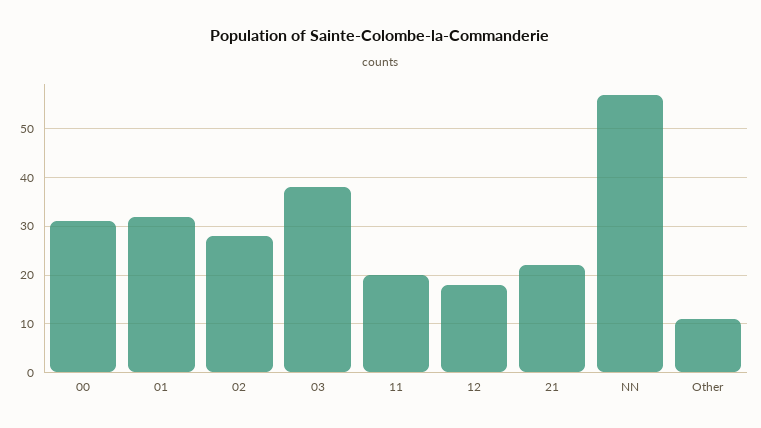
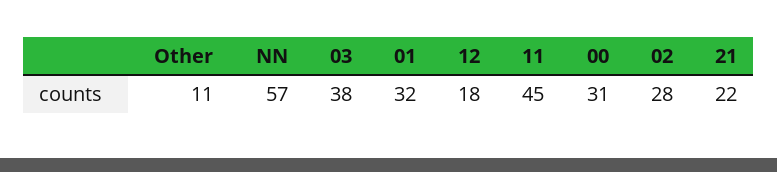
11: 20 -> 45

